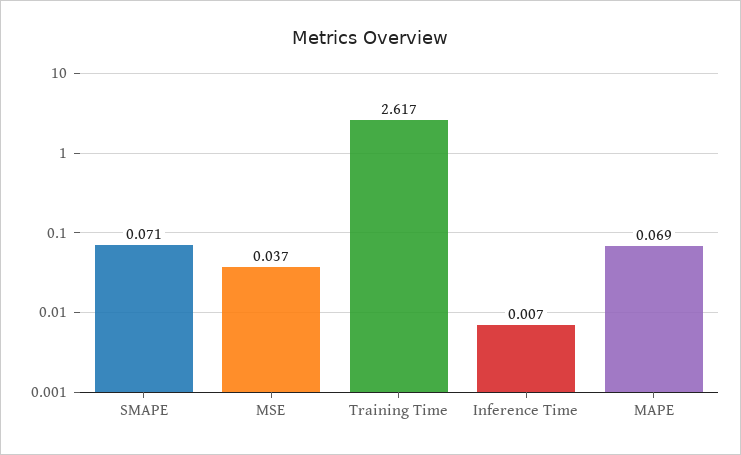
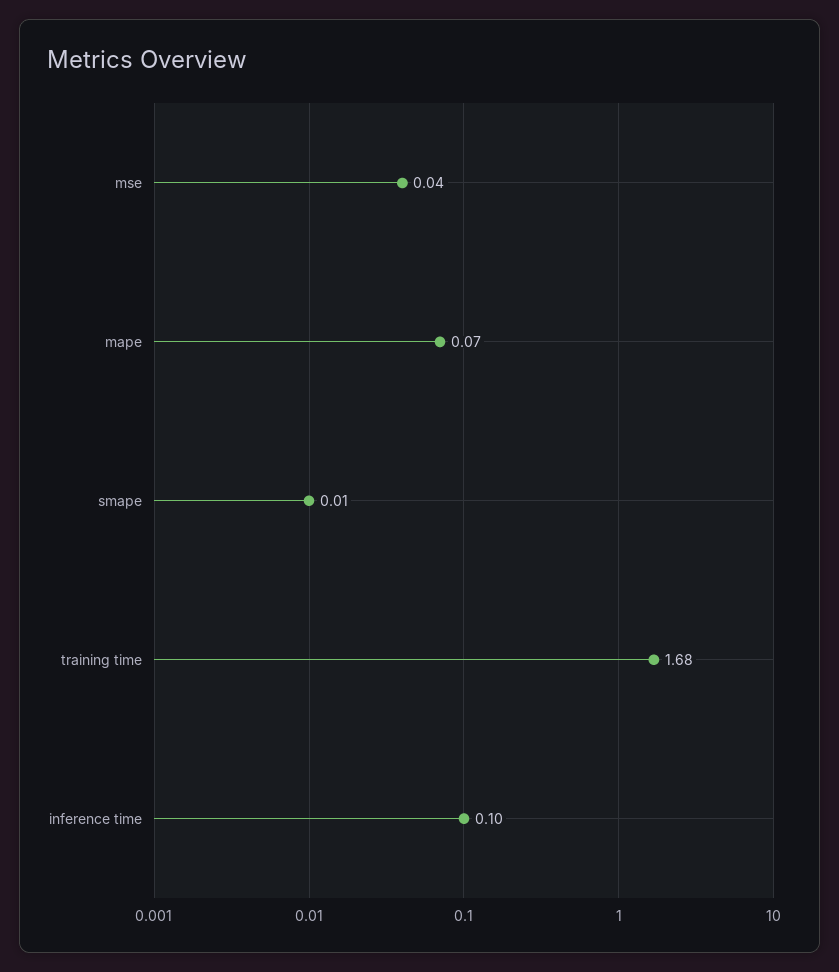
SMAPE: 0.071 -> 0.01
Training Time: 2.617 -> 1.68
Inference Time: 0.007 -> 0.1

